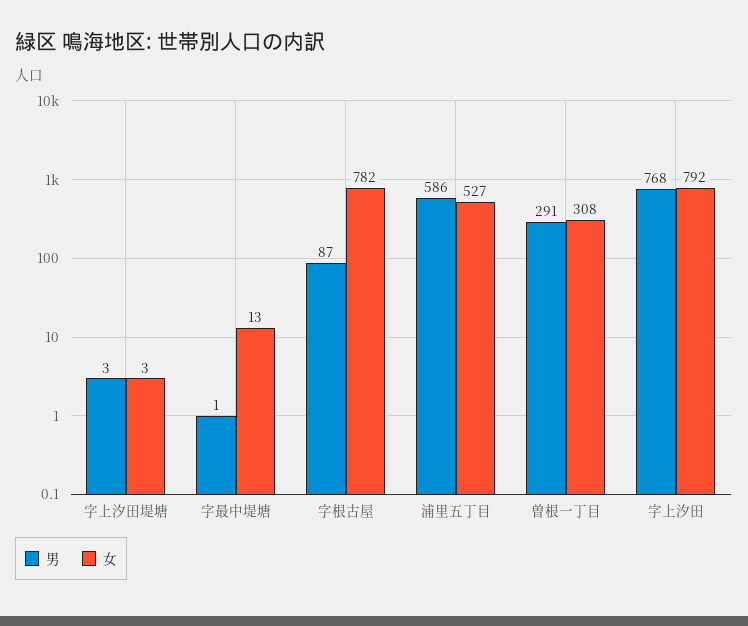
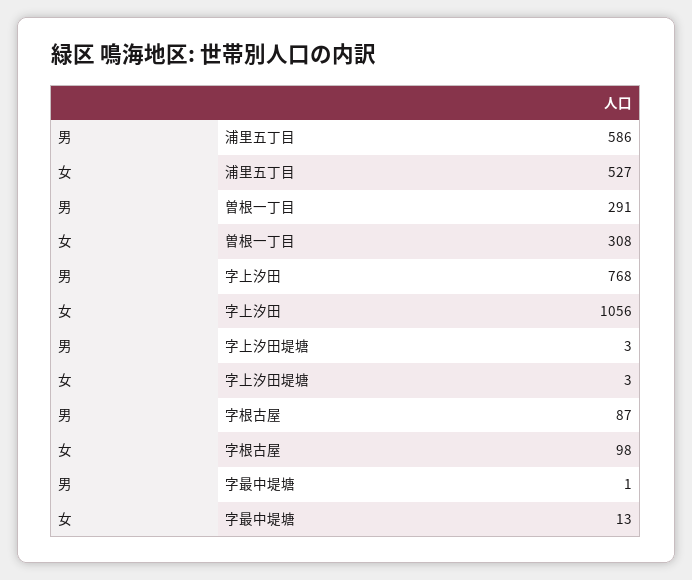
女, 字根古屋: 782 -> 98
女, 字上汐田: 792 -> 1056

